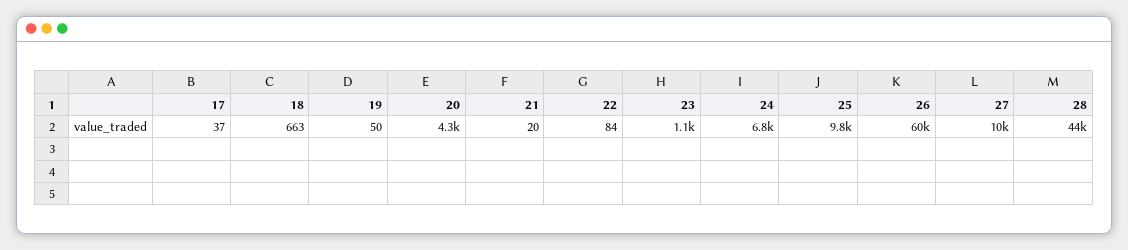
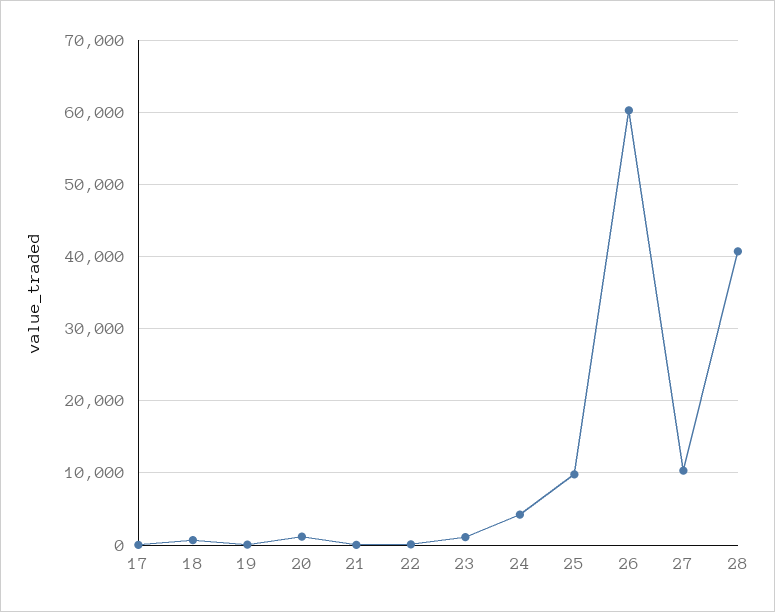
20: 4300 -> 1000
24: 6800 -> 4000
28: 44000 -> 41000

